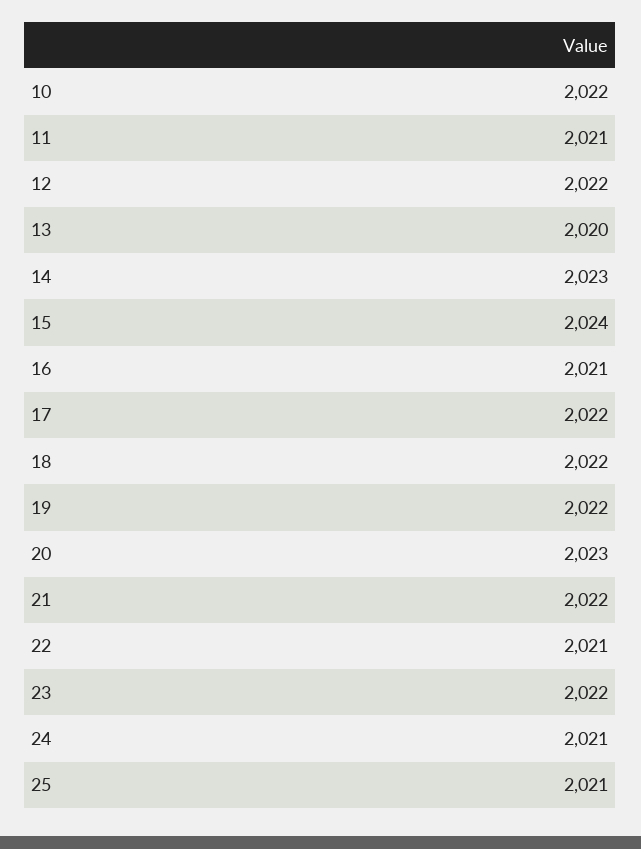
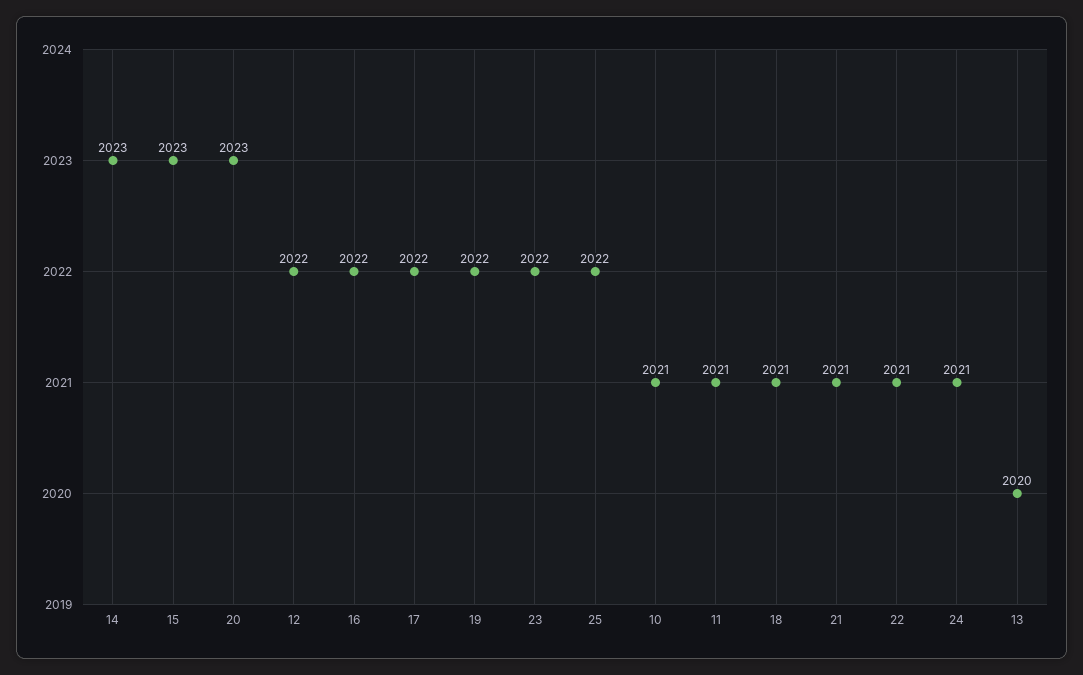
10: 2022 -> 2021
15: 2024 -> 2023
16: 2021 -> 2022
18: 2022 -> 2021
21: 2022 -> 2021
25: 2021 -> 2022

